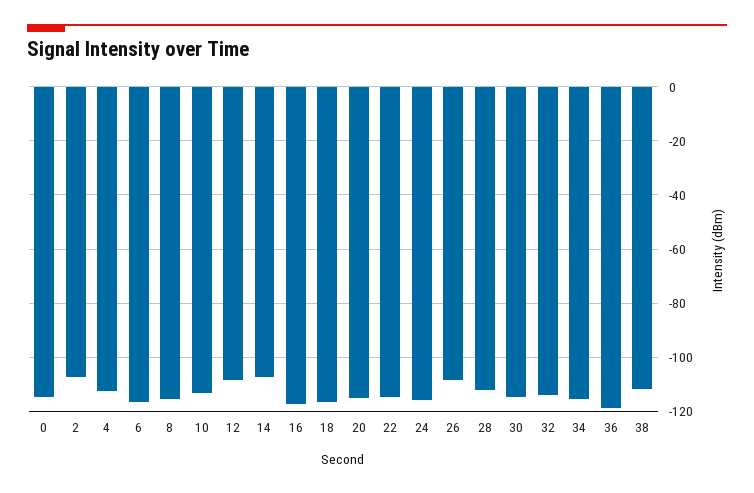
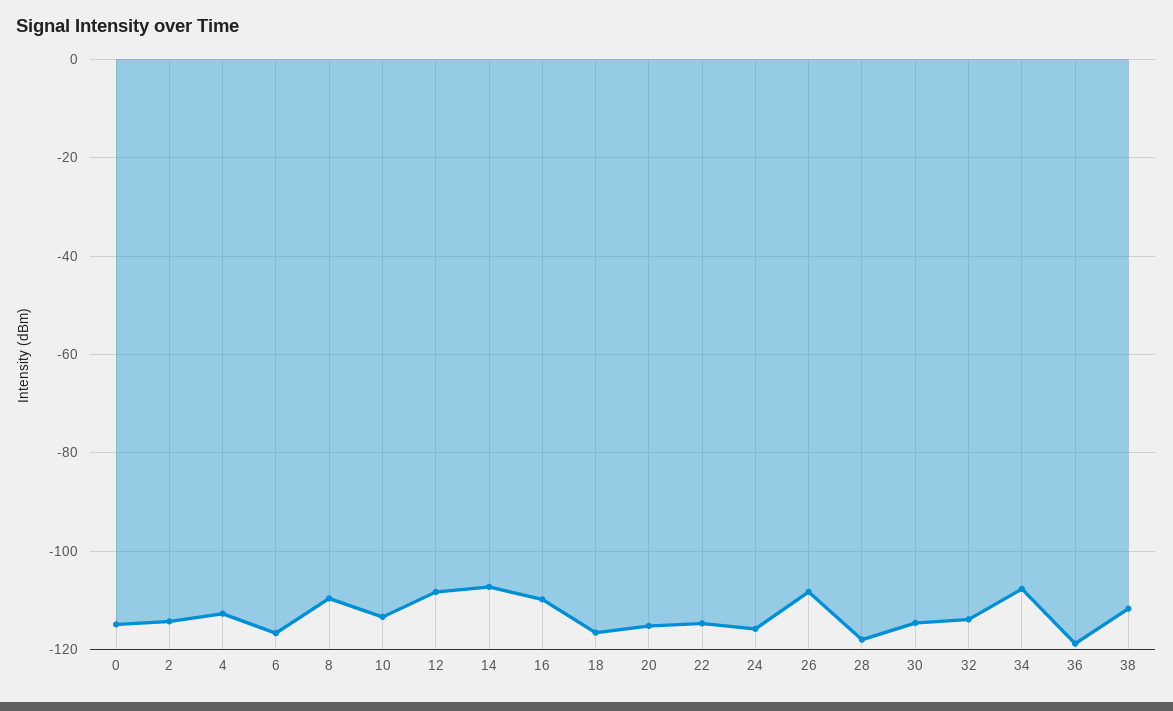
2: -107.5 -> -114
8: -115 -> -110
16: -117.5 -> -110
28: -112.5 -> -118
34: -115 -> -108

